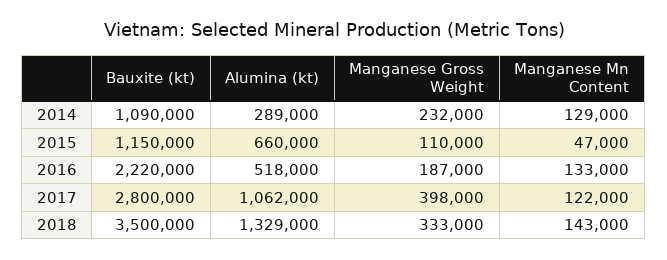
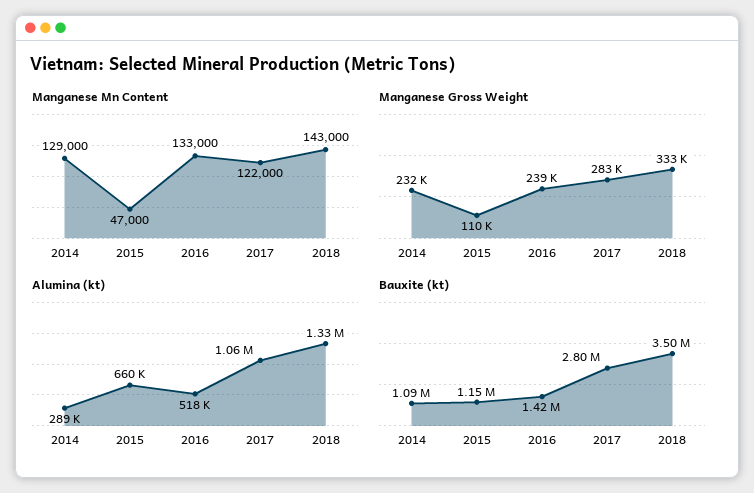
Bauxite (kt), 2016: 2220000 -> 1420000
Manganese Gross Weight, 2016: 187000 -> 239000
Manganese Gross Weight, 2017: 398000 -> 283000

